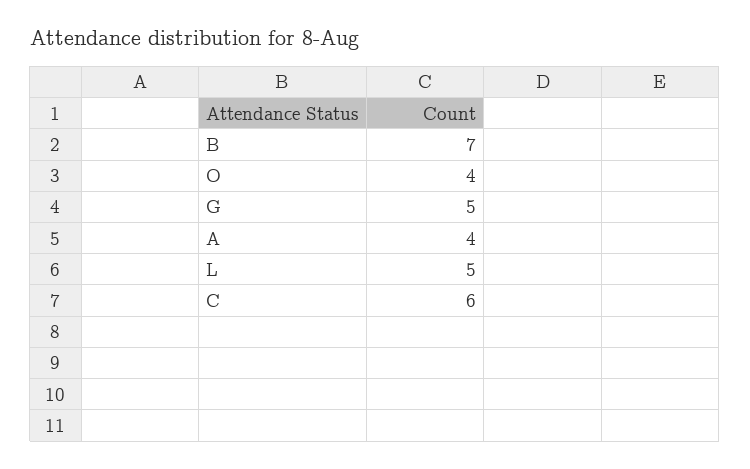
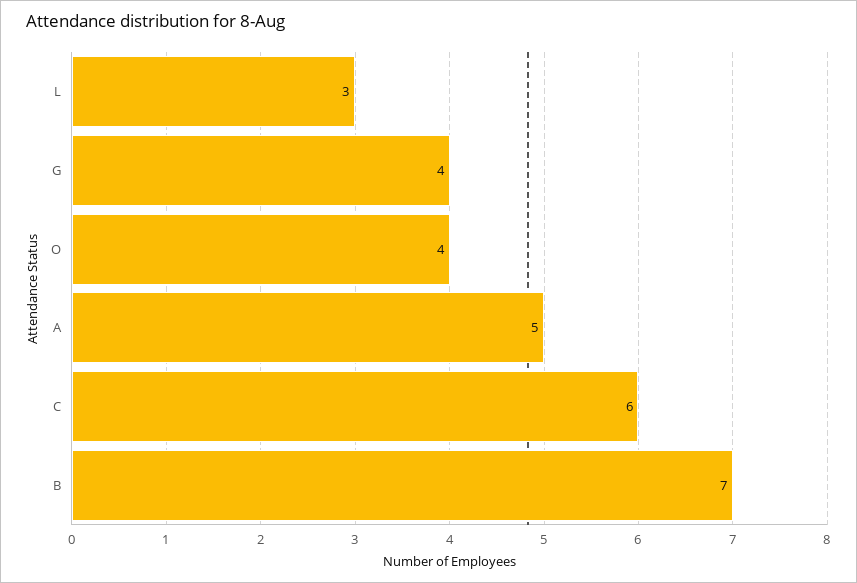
G: 5 -> 4
A: 4 -> 5
L: 5 -> 3

